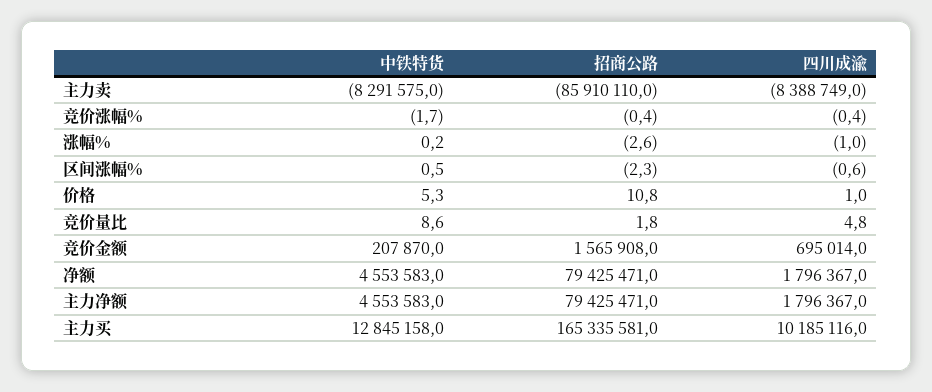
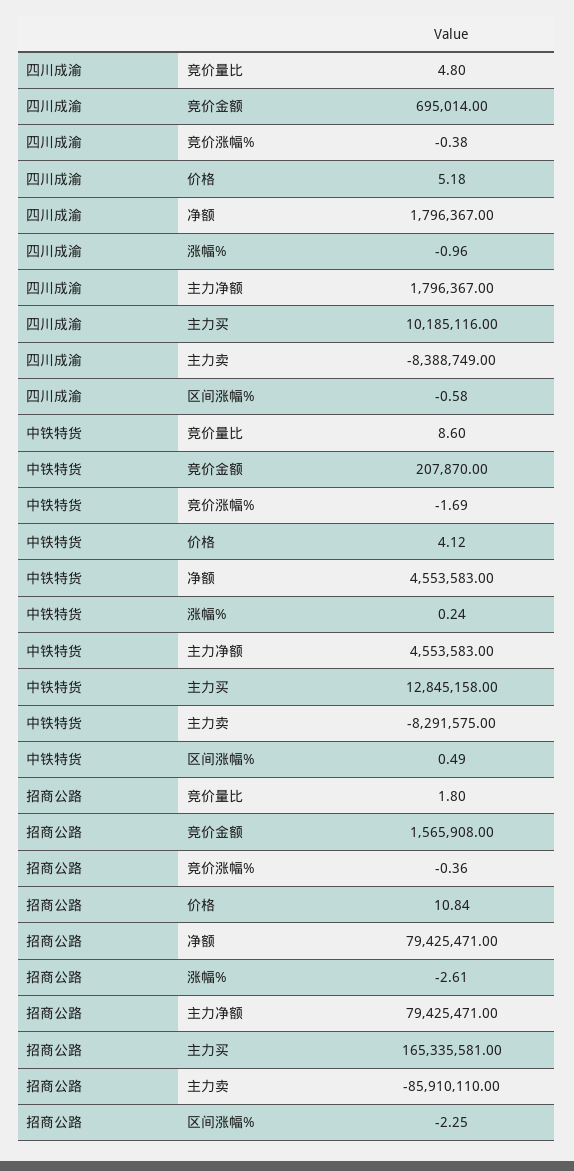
中铁特货, 价格: 5.3 -> 4.12
四川成渝, 价格: 1 -> 5.18

